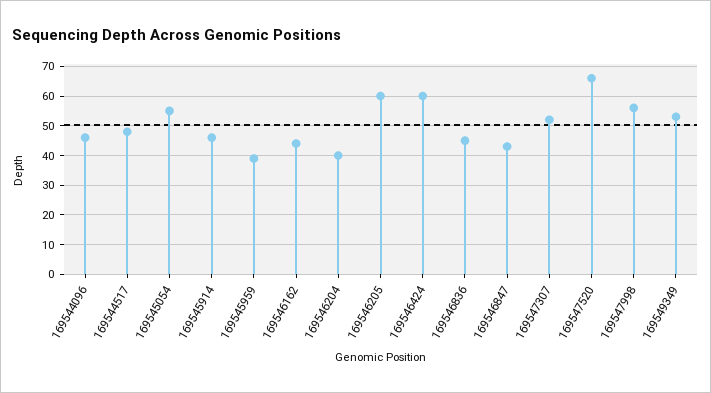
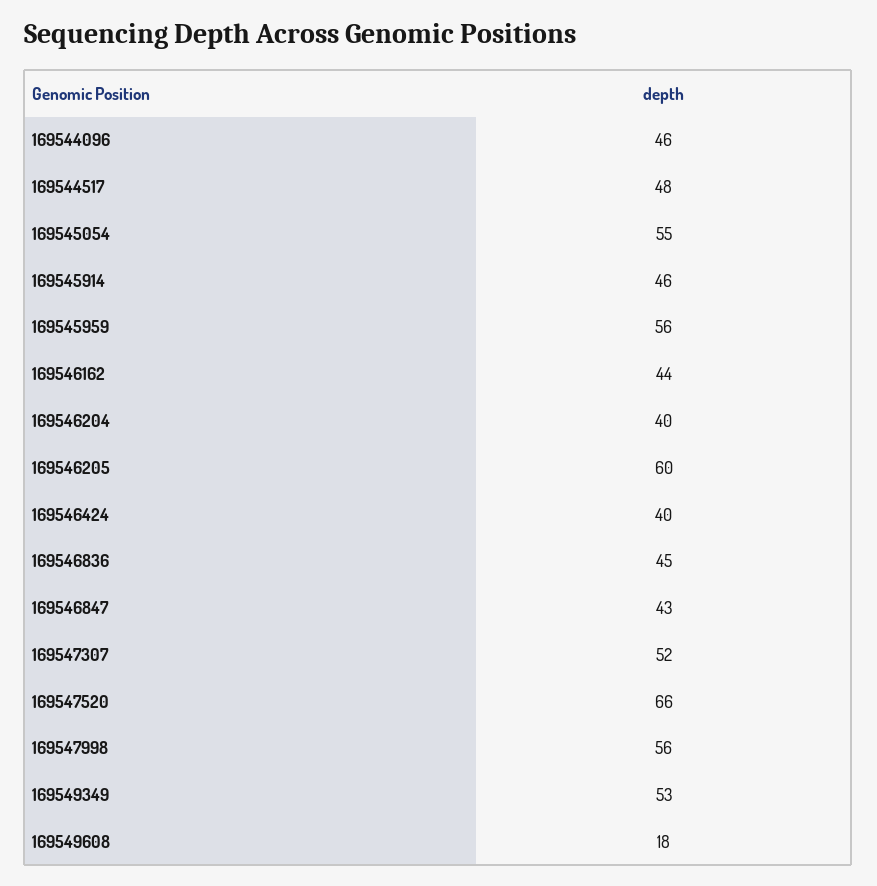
169545959: 40 -> 56
169546424: 60 -> 40
169549608: none -> 18

